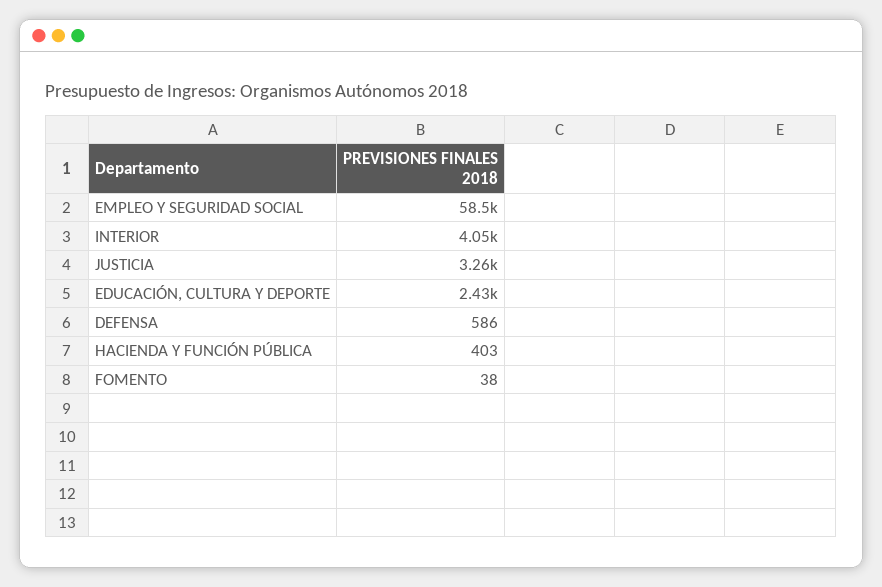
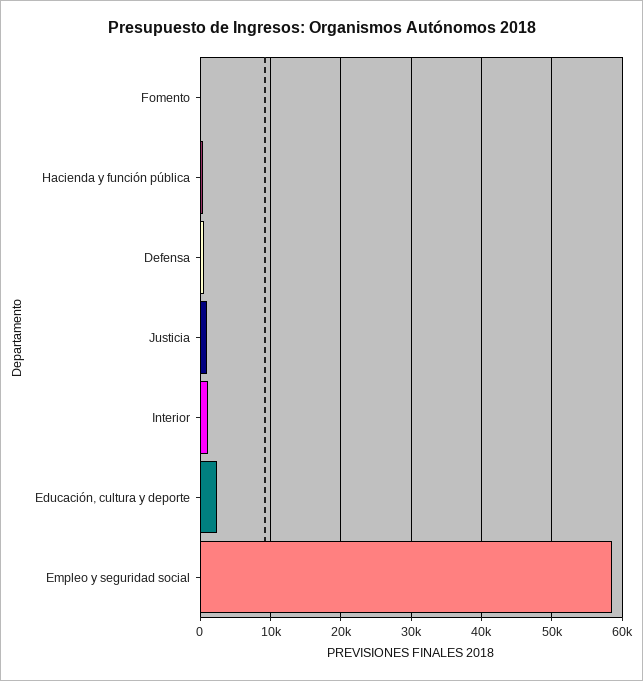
INTERIOR: 4050 -> 1000
JUSTICIA: 3260 -> 1000

